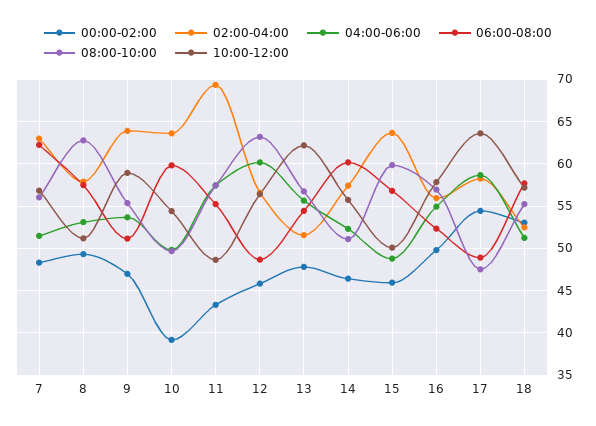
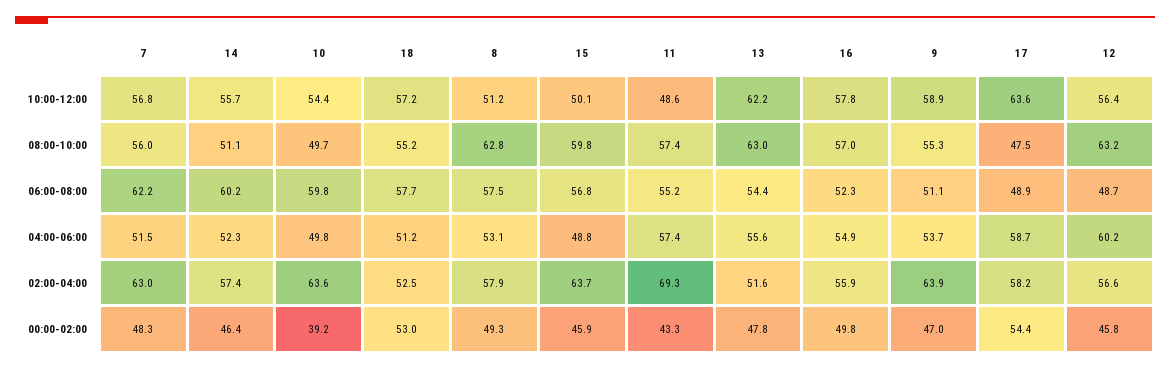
08:00-10:00, 13: 57 -> 63

